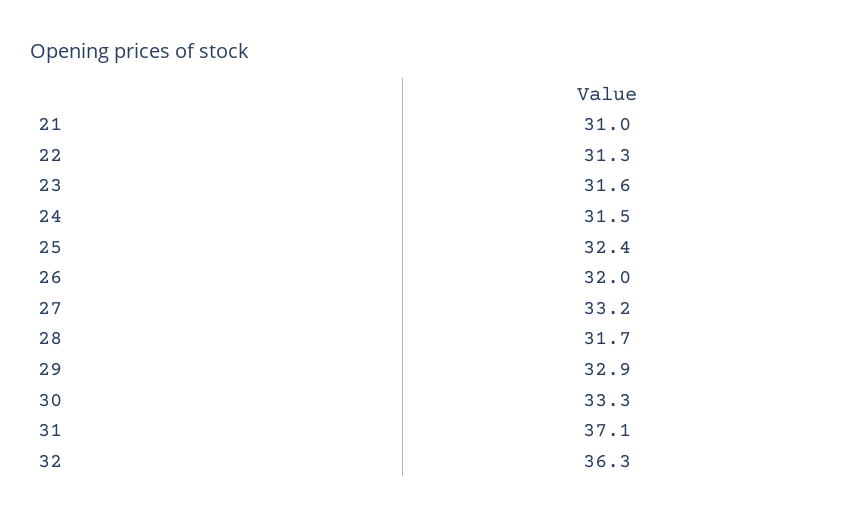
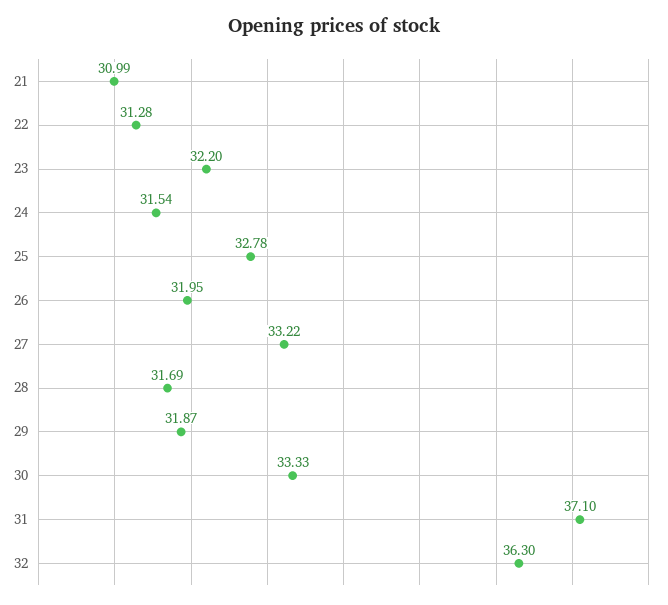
23: 31.6 -> 32.2
25: 32.4 -> 32.78
29: 32.9 -> 31.87

